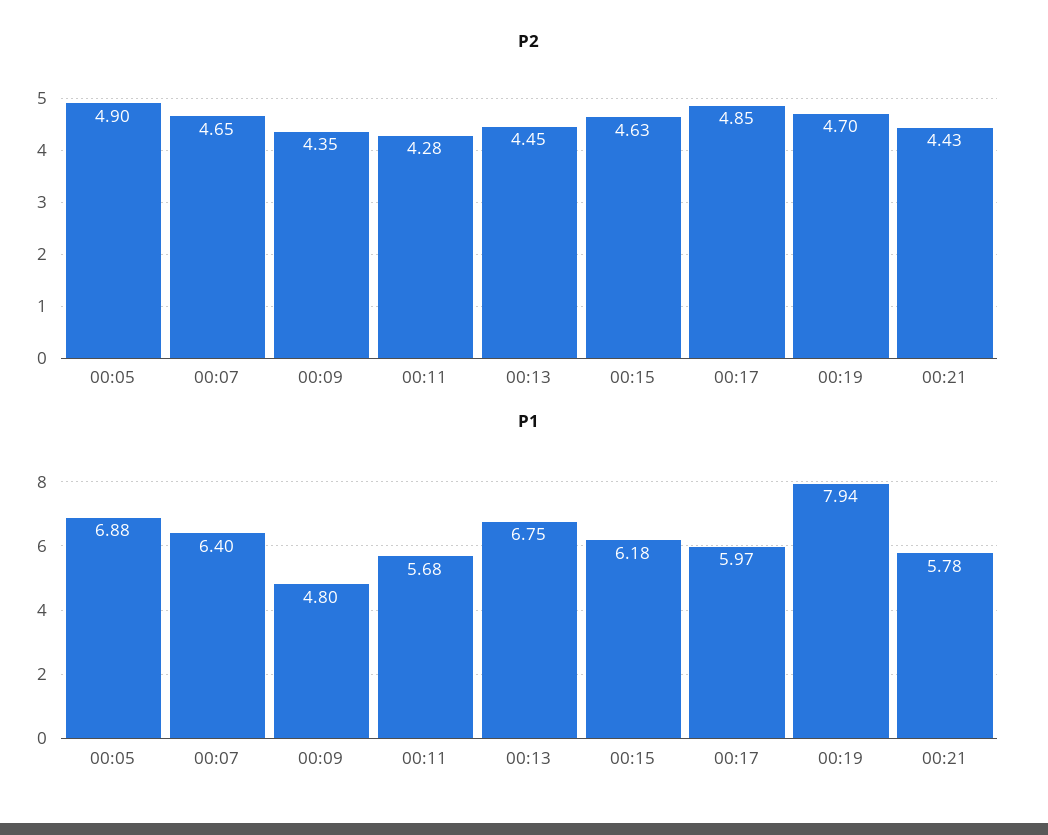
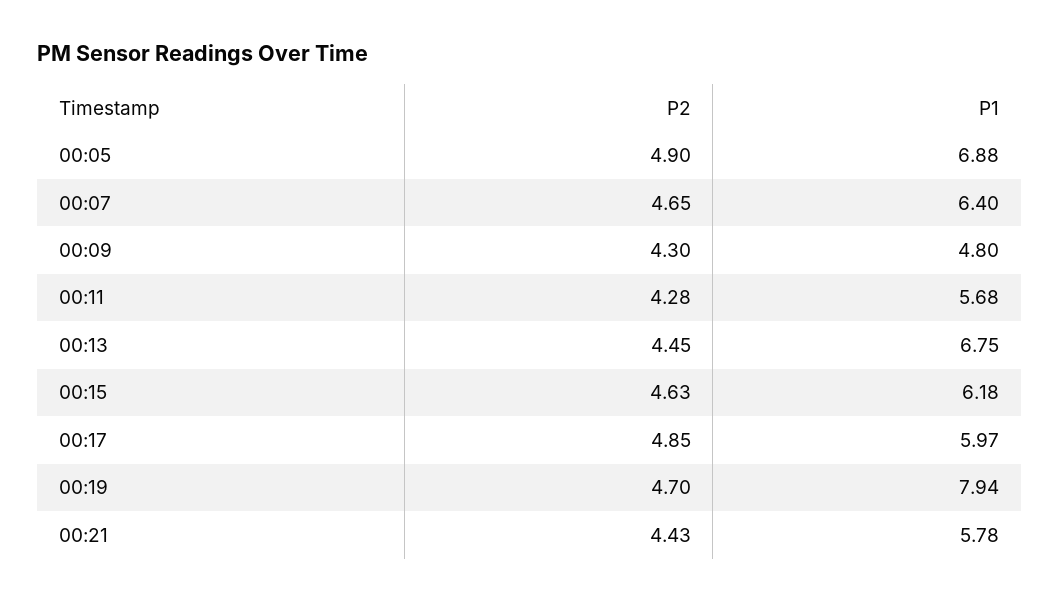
P2, 00:09: 4.35 -> 4.3

